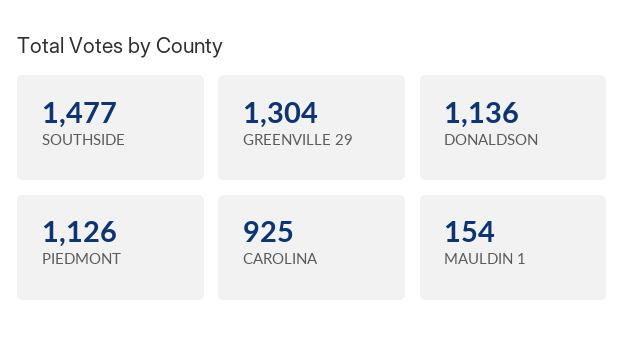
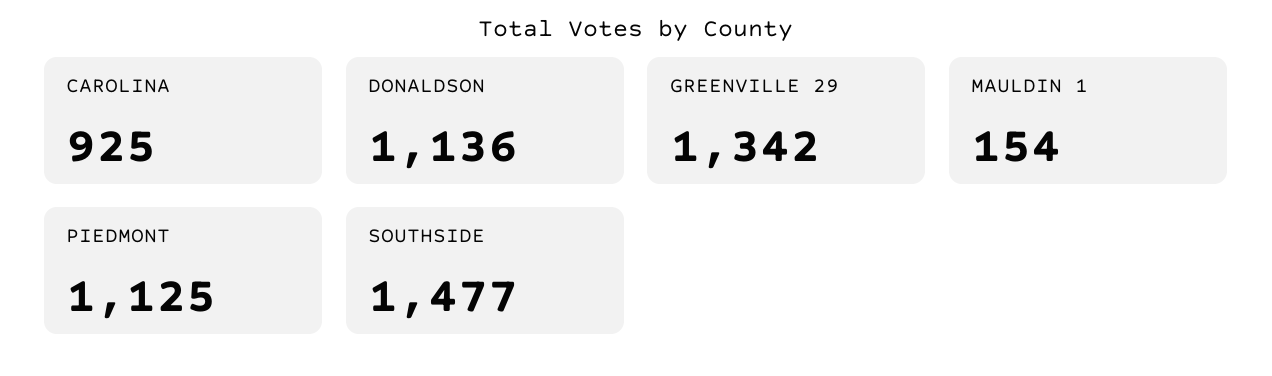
GREENVILLE 29: 1304 -> 1342
PIEDMONT: 1126 -> 1125

